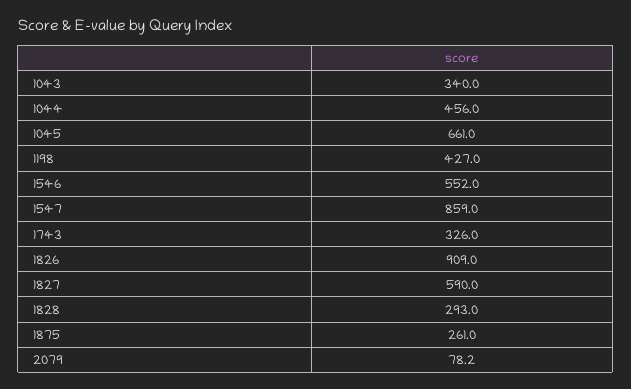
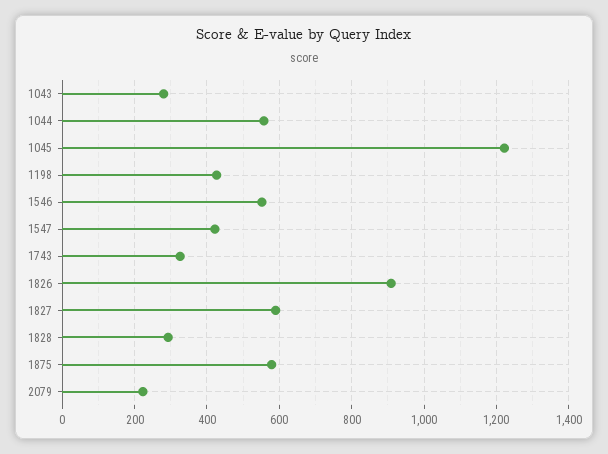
1043: 340 -> 280
1044: 456 -> 560
1045: 661 -> 1220
1547: 859 -> 420
1875: 261 -> 580
2079: 78.2 -> 220

